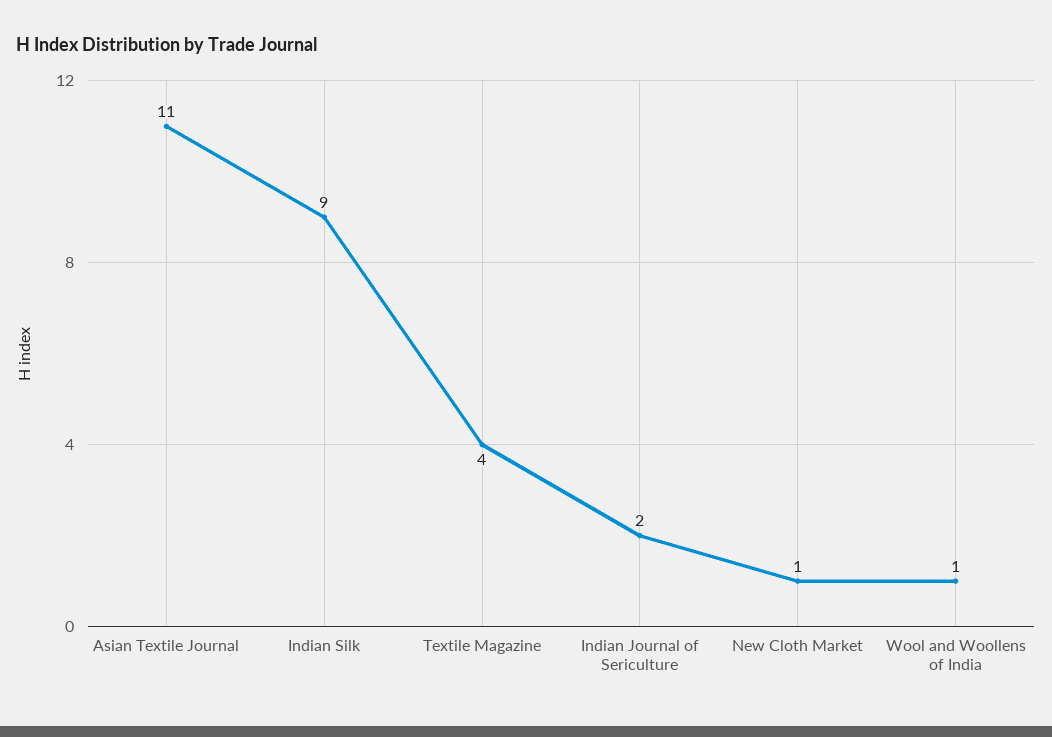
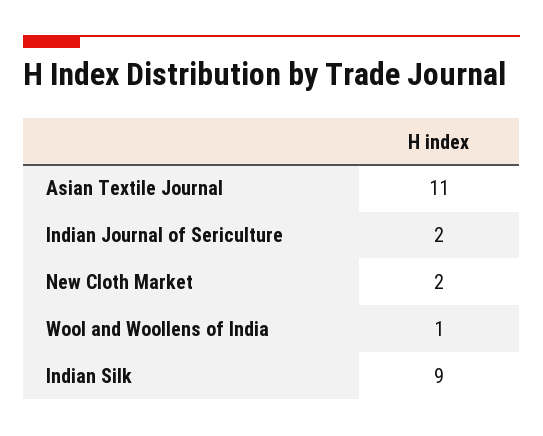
Textile Magazine: 4 -> none
New Cloth Market: 1 -> 2

